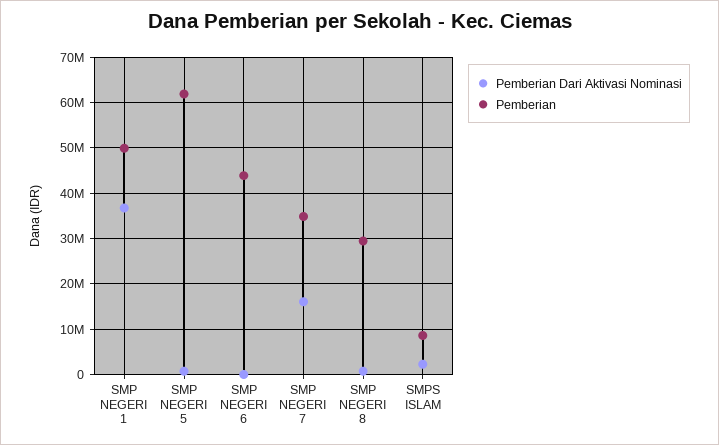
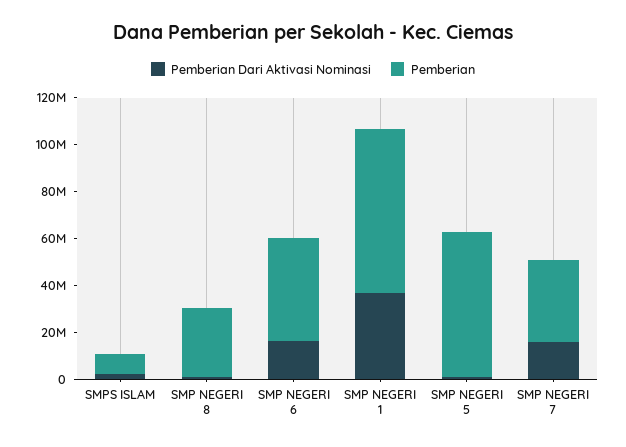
Pemberian, SMP NEGERI 1: 50000000 -> 70000000
Pemberian Dari Aktivasi Nominasi, SMP NEGERI 6: 0 -> 15000000

